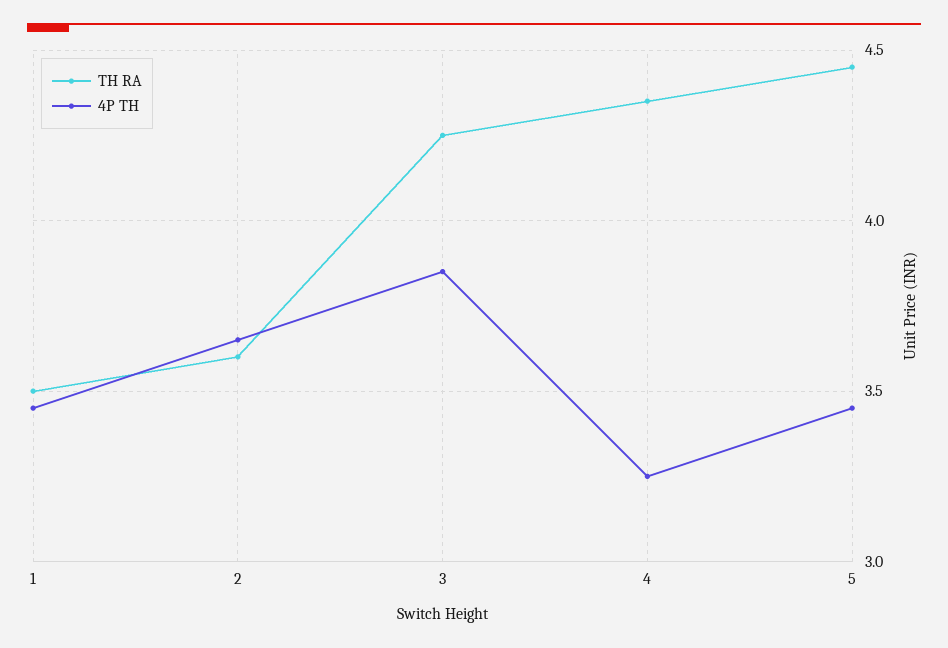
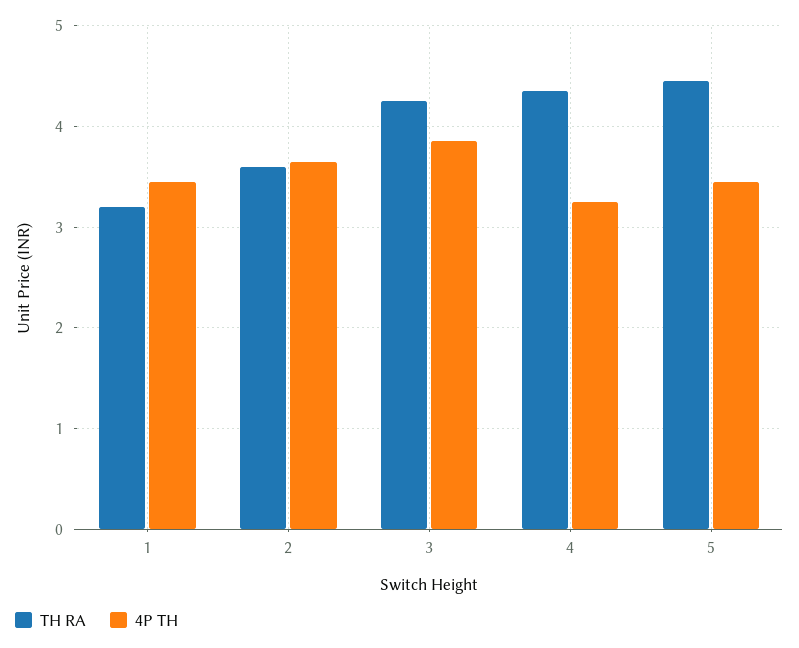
TH RA, 1: 3.5 -> 3.2

